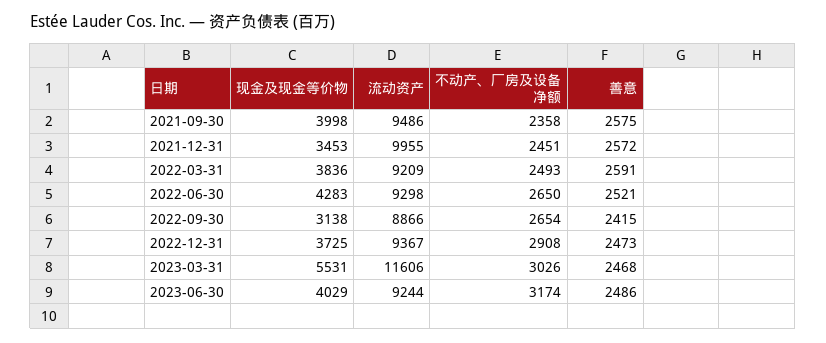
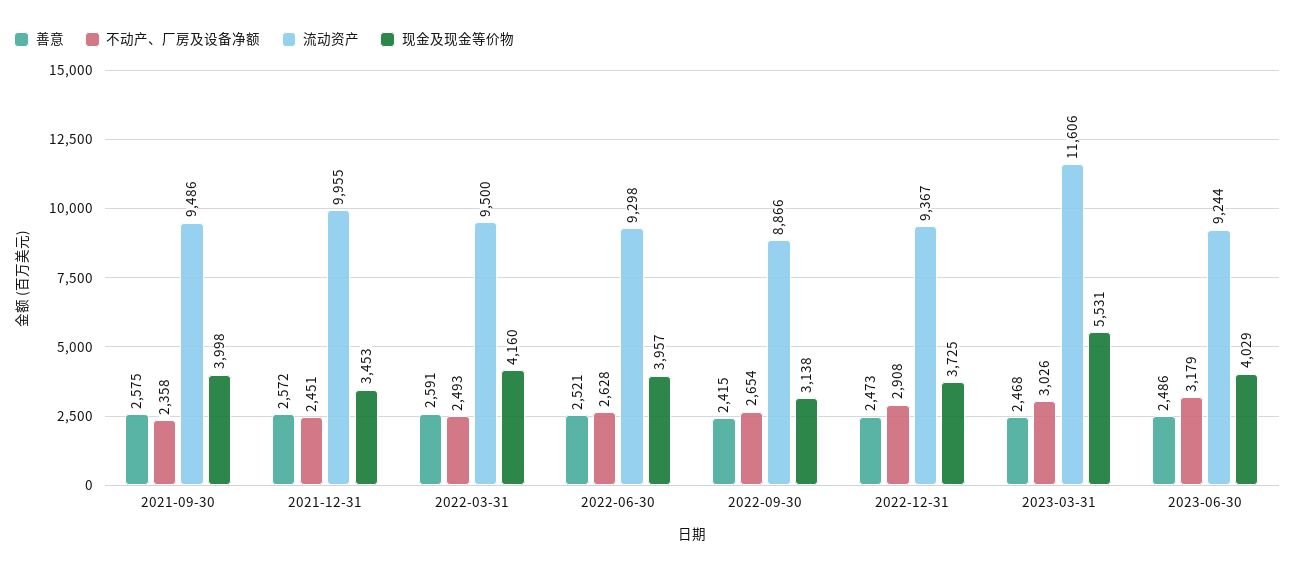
现金及现金等价物, 2022-03-31: 3836 -> 4160
流动资产, 2022-03-31: 9209 -> 9500
现金及现金等价物, 2022-06-30: 4283 -> 3957
不动产、厂房及设备净额, 2022-06-30: 2650 -> 2628
不动产、厂房及设备净额, 2023-06-30: 3174 -> 3179

